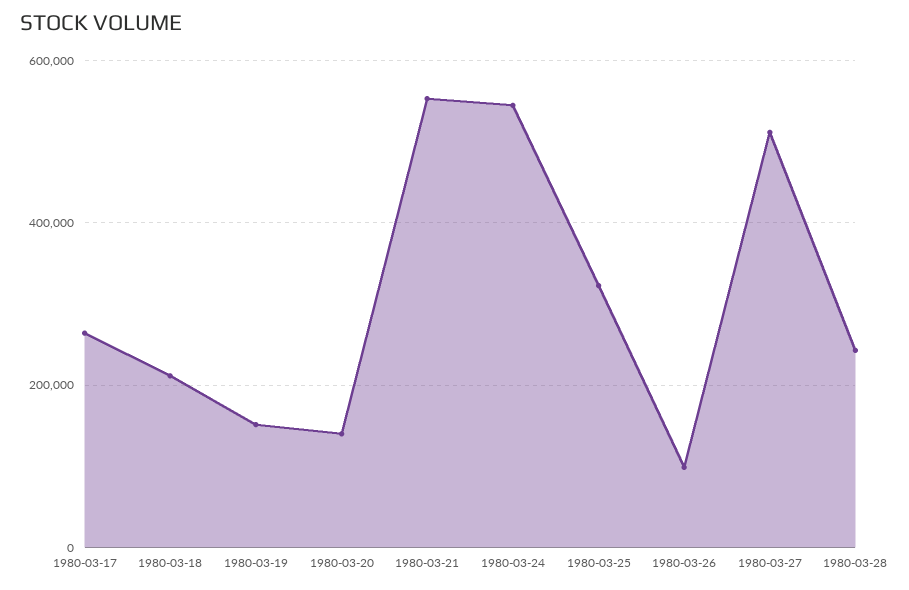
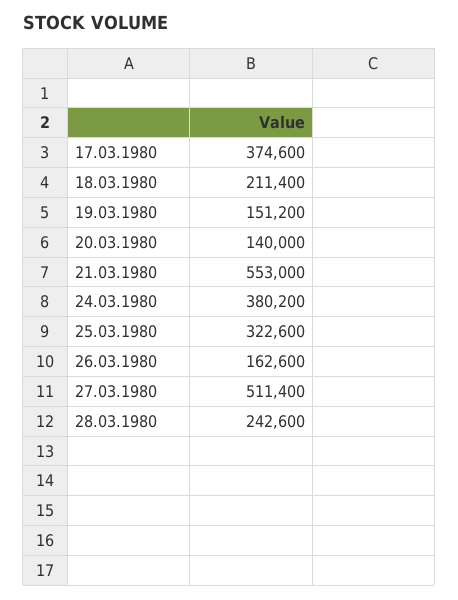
1980-03-17: 260000 -> 374600
1980-03-24: 540000 -> 380200
1980-03-26: 100000 -> 162600

